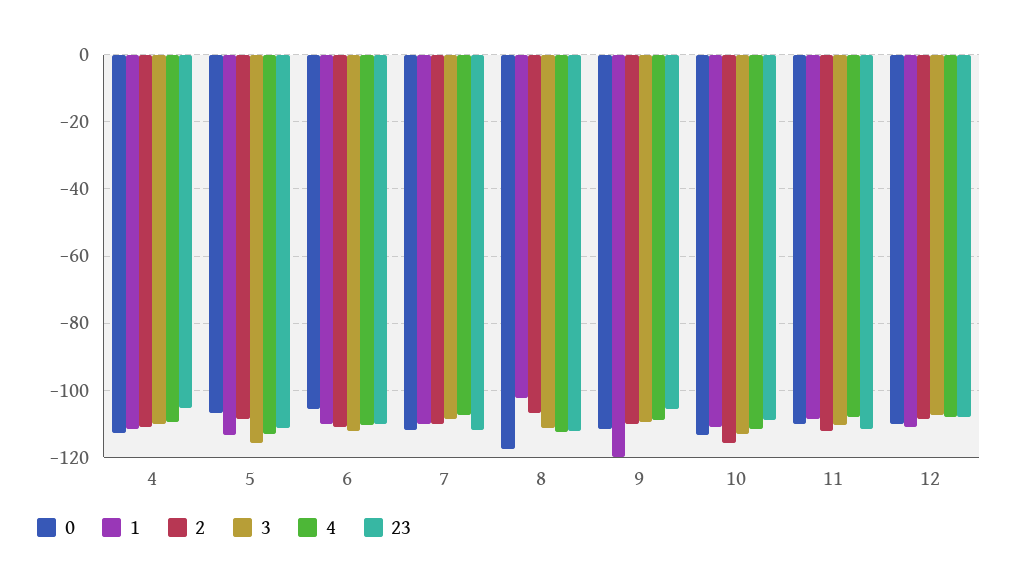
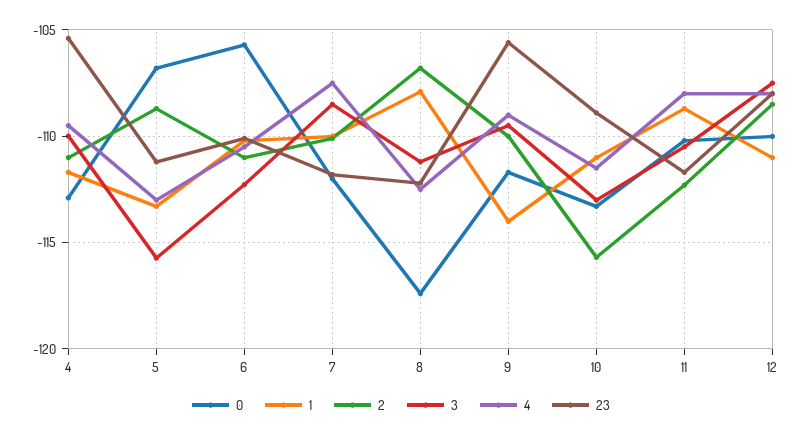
1, 8: -102 -> -108
1, 9: -120 -> -114

